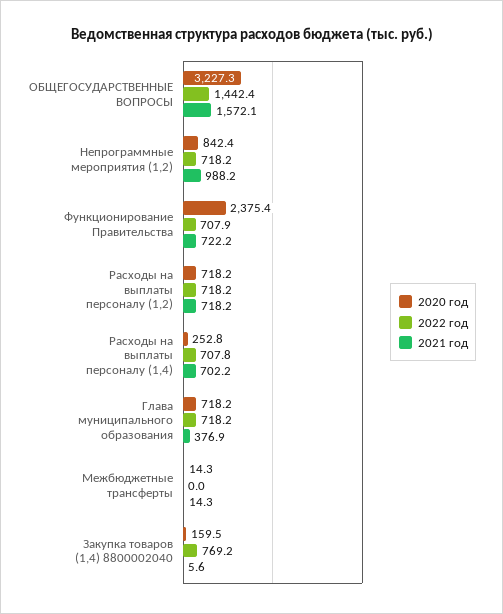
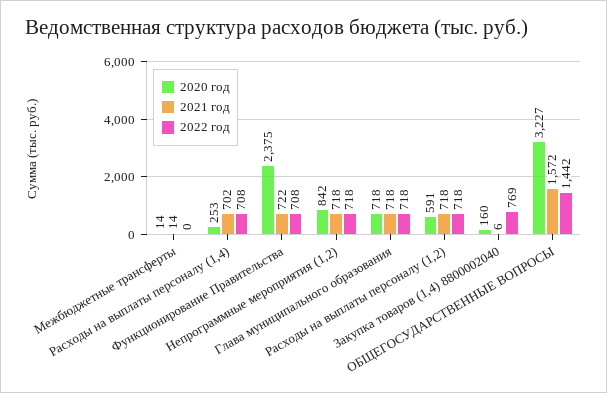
2021 год, Непрограммные мероприятия (1,2): 988.2 -> 718
2020 год, Расходы на выплаты персоналу (1,2): 718.2 -> 591
2021 год, Глава муниципального образования: 376.9 -> 718

